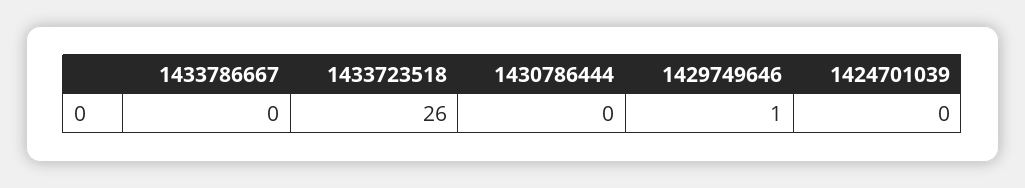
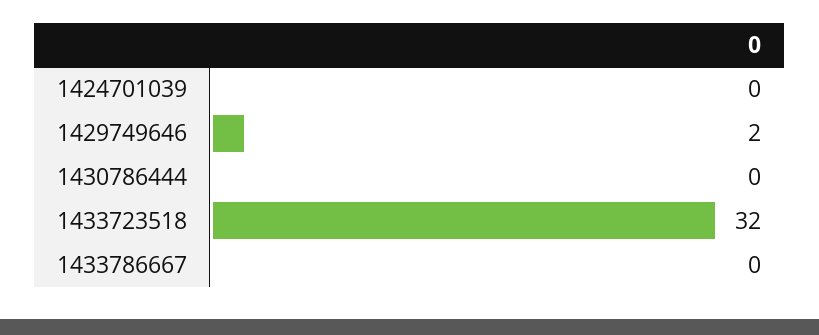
1433723518: 26 -> 32
1429749646: 1 -> 2

